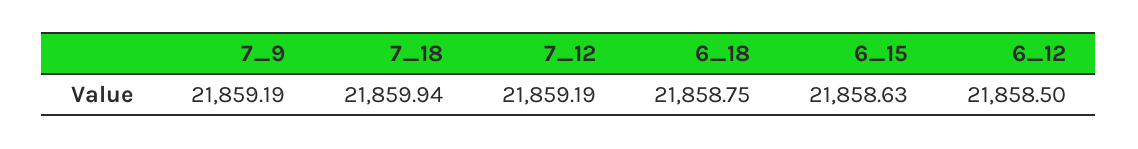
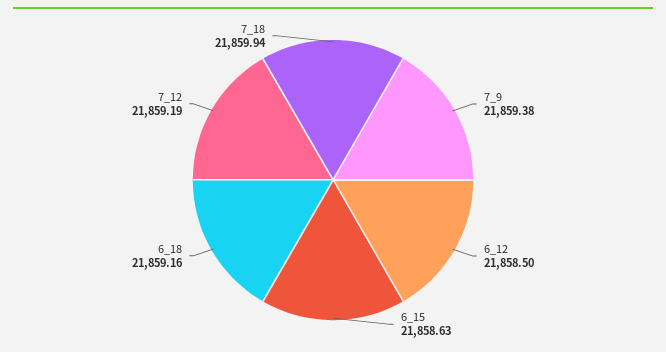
7_9: 21859.19 -> 21859.38
6_18: 21858.75 -> 21859.16

